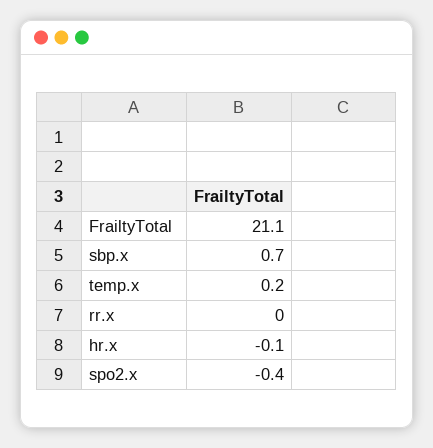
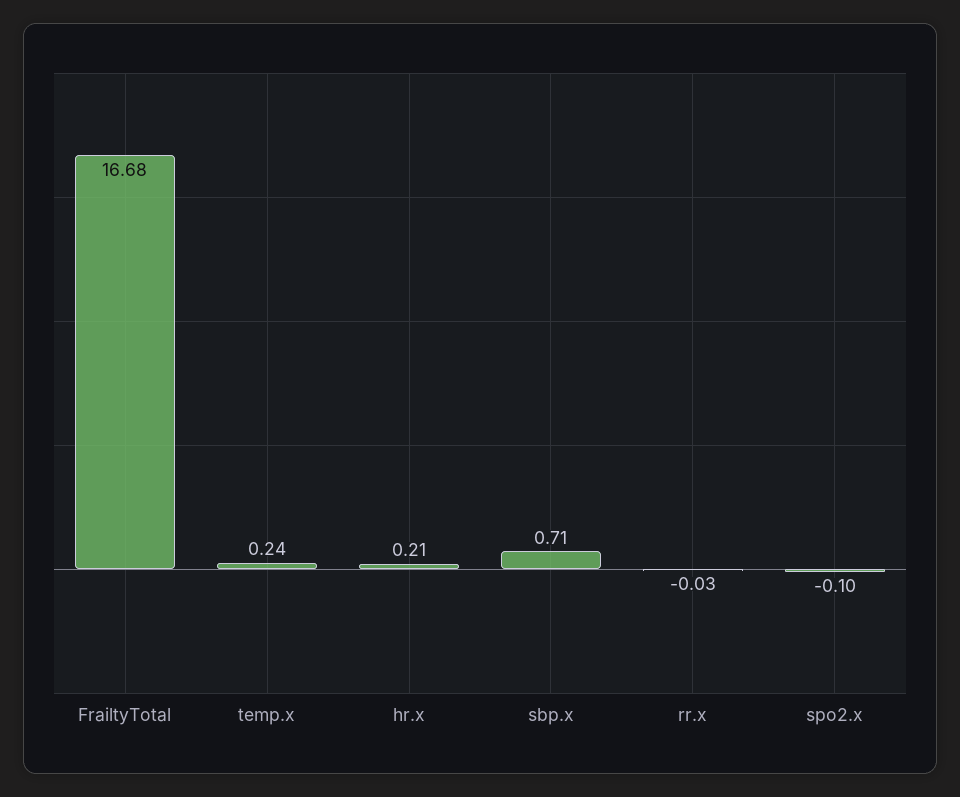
FrailtyTotal: 21.1 -> 16.68
hr.x: -0.1 -> 0.21
spo2.x: -0.4 -> -0.1

